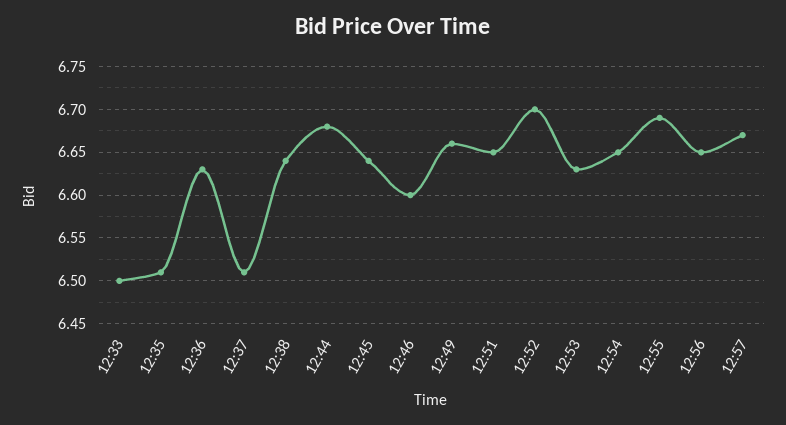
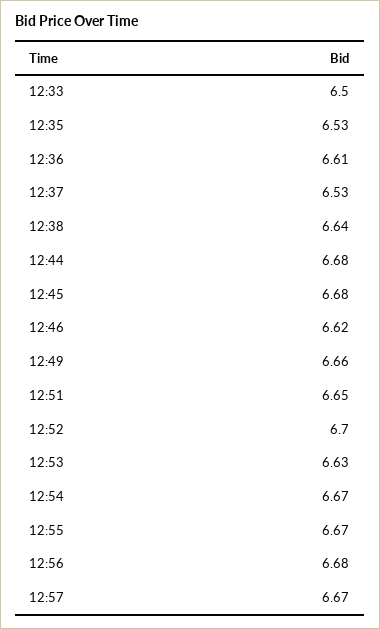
12:35: 6.51 -> 6.53
12:36: 6.63 -> 6.61
12:37: 6.51 -> 6.53
12:45: 6.64 -> 6.68
12:46: 6.6 -> 6.62
12:54: 6.65 -> 6.67
12:55: 6.69 -> 6.67
12:56: 6.65 -> 6.68

